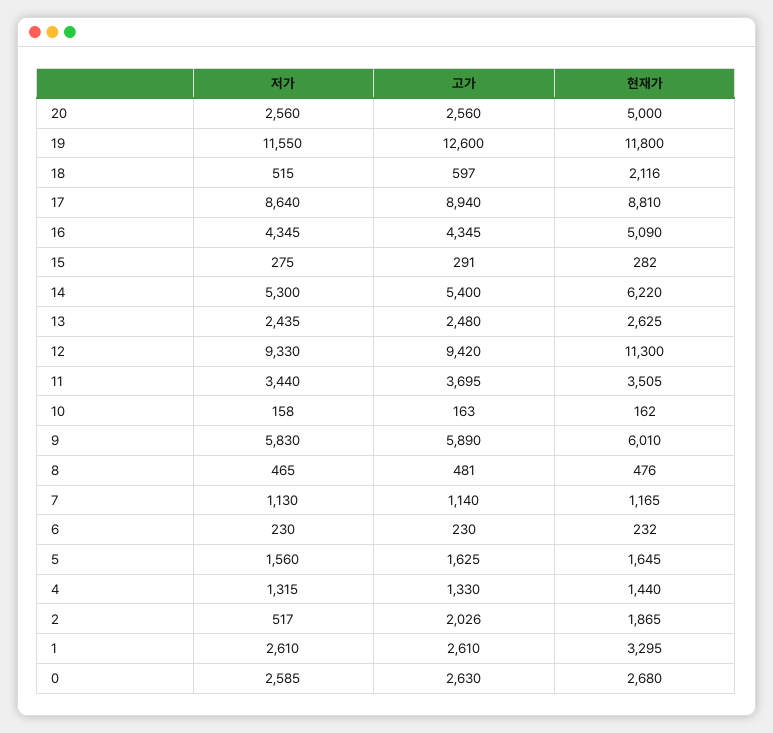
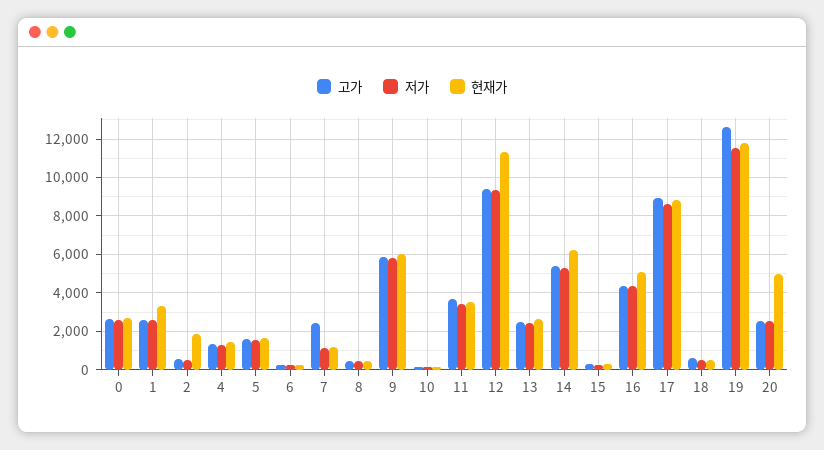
현재가, 18: 2116 -> 500
고가, 7: 1140 -> 2500
고가, 2: 2026 -> 500

